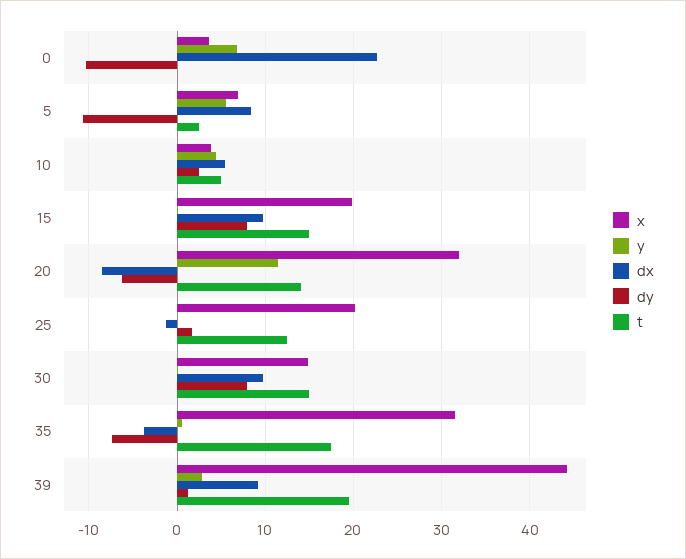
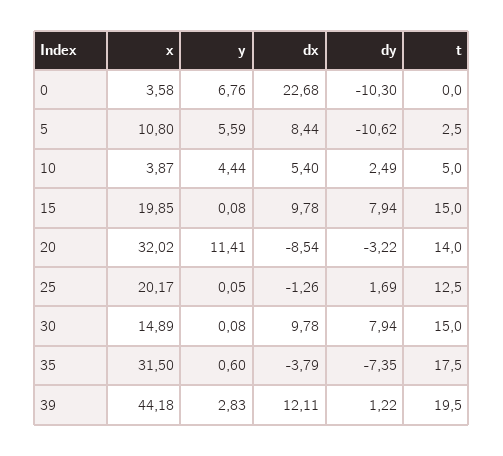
x, 5: 7 -> 10.8
dy, 20: -6 -> -3.22
dx, 39: 9 -> 12.11

